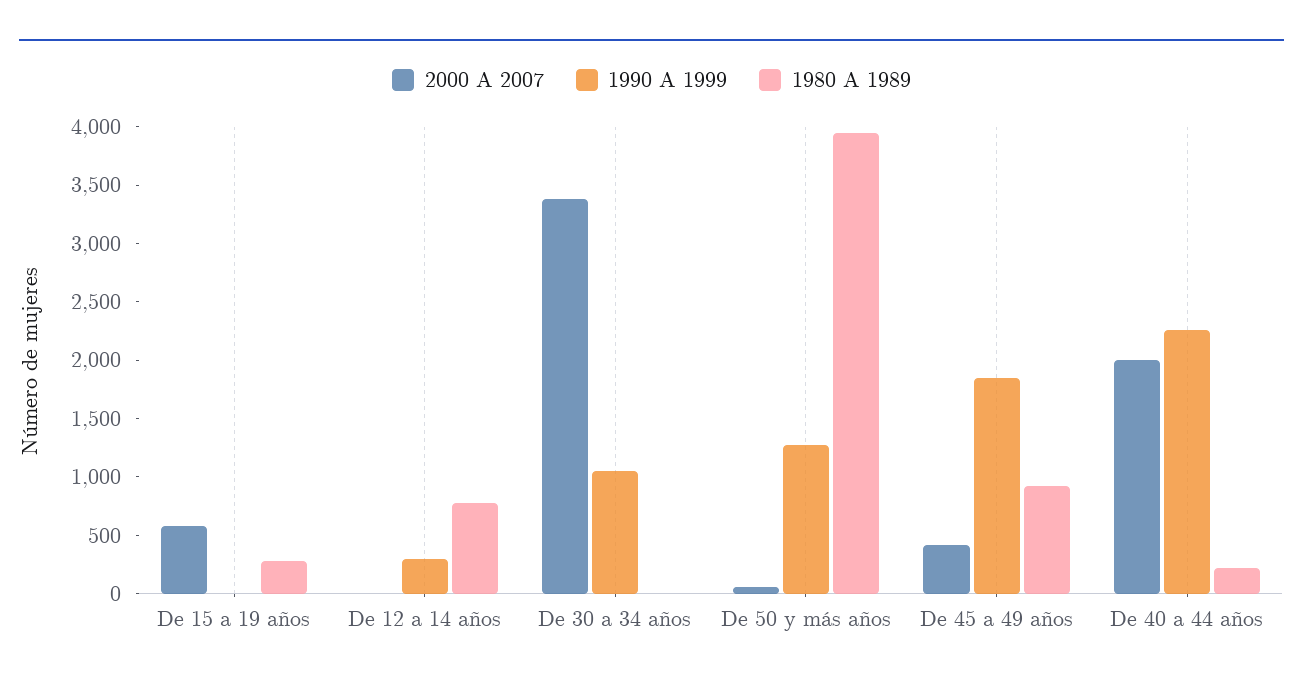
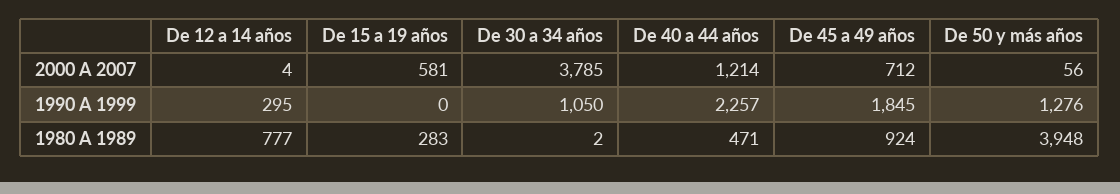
2000 A 2007, De 30 a 34 años: 3400 -> 3785
2000 A 2007, De 45 a 49 años: 400 -> 712
2000 A 2007, De 40 a 44 años: 2000 -> 1214
1980 A 1989, De 40 a 44 años: 200 -> 471

